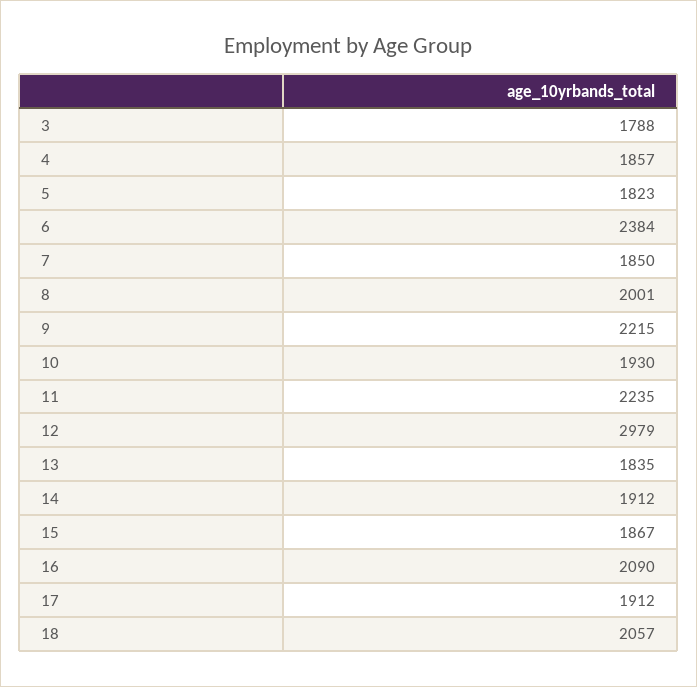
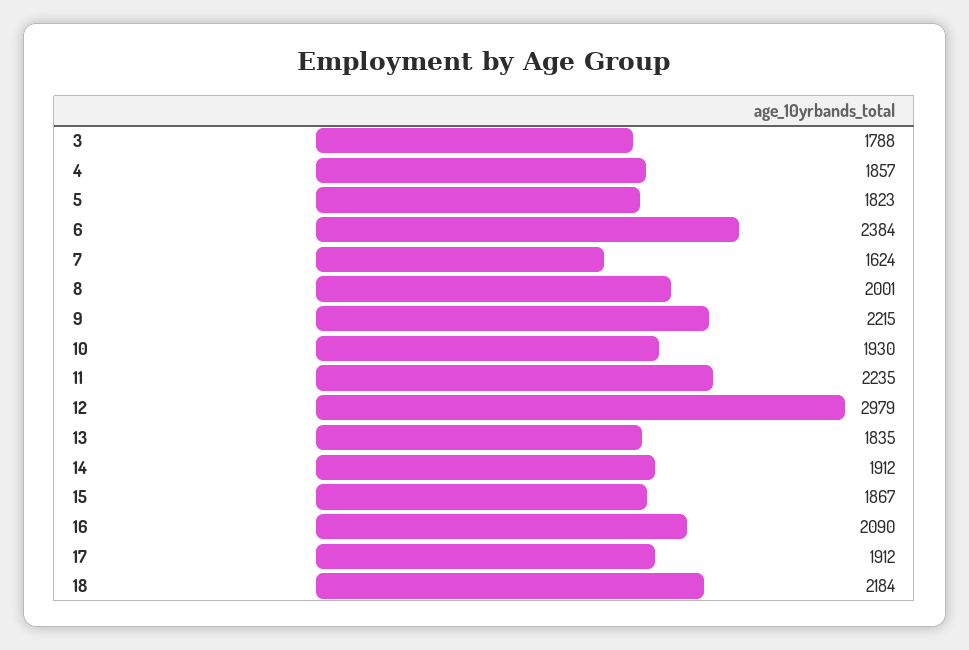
7: 1850 -> 1624
18: 2057 -> 2184

